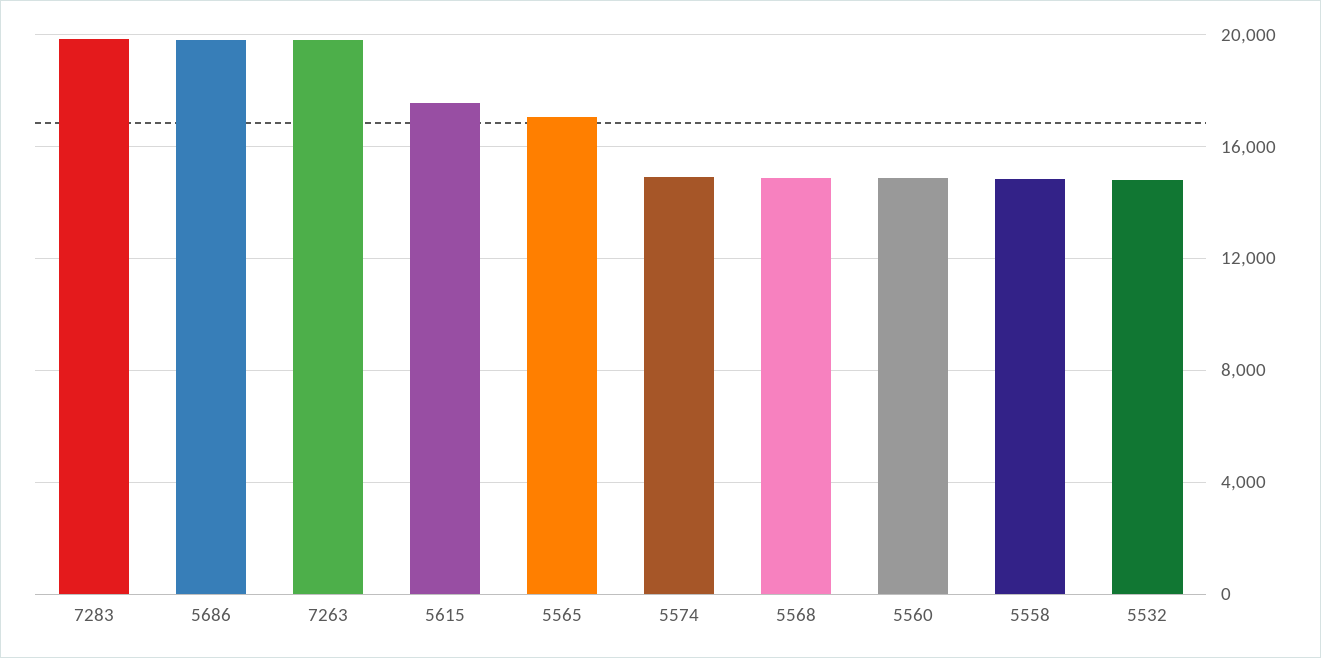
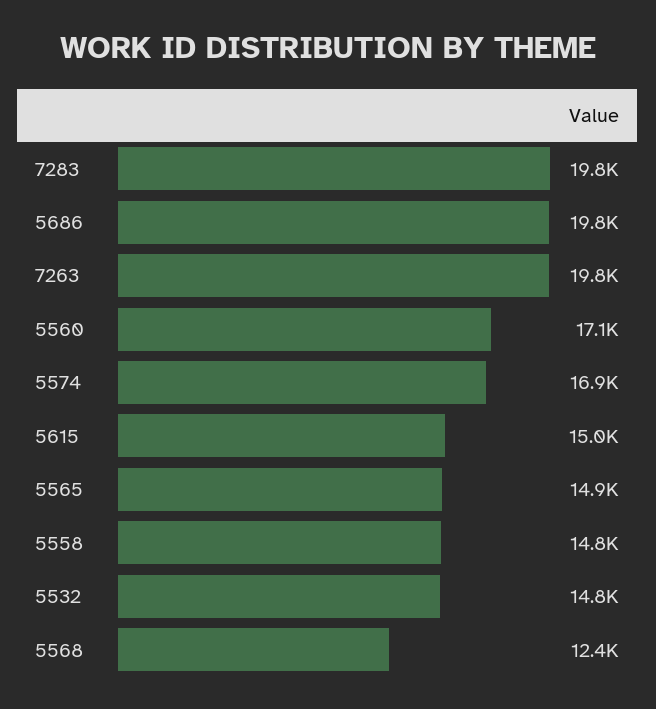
5615: 17500 -> 15000
5565: 17000 -> 14900
5574: 15000 -> 16900
5568: 15000 -> 12400
5560: 15000 -> 17100

